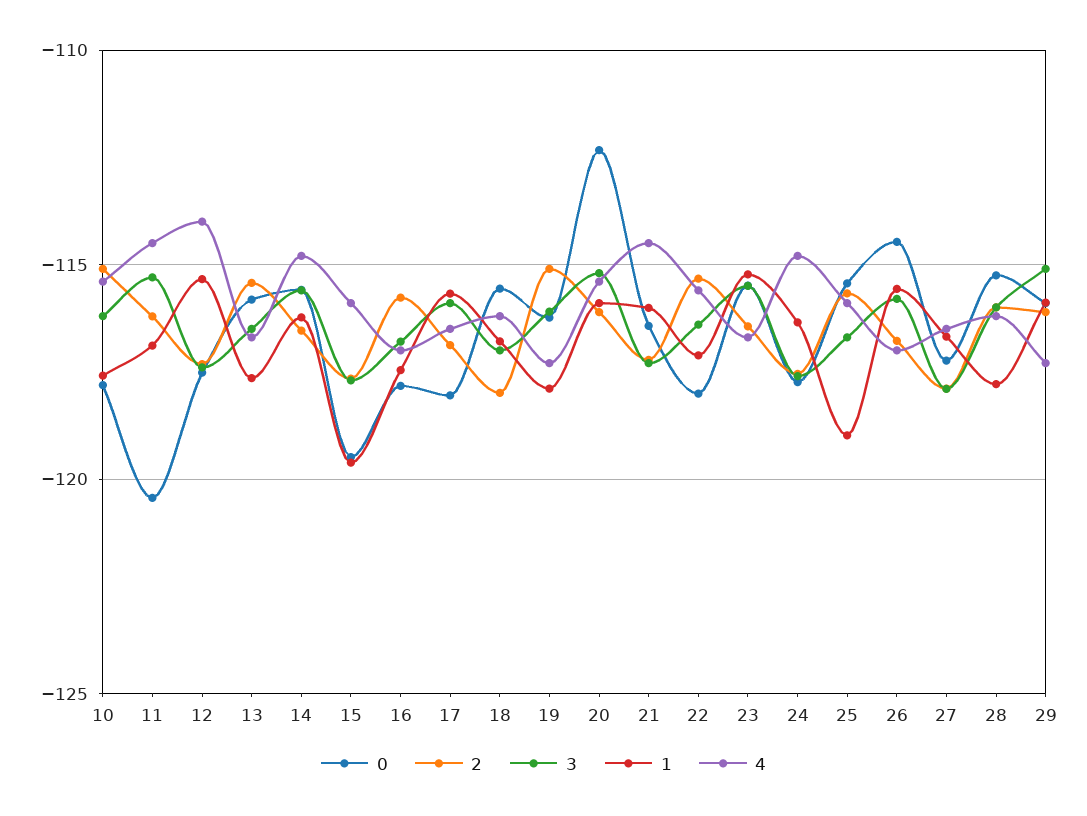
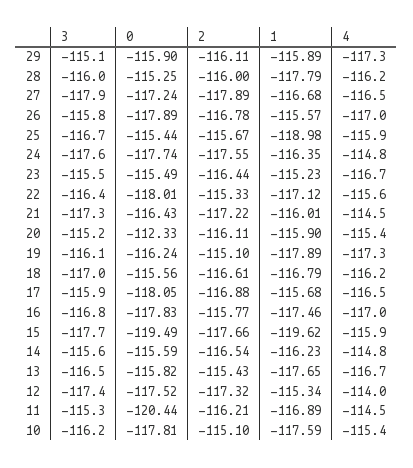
2, 18: -118 -> -116.61
0, 26: -114.5 -> -117.89

